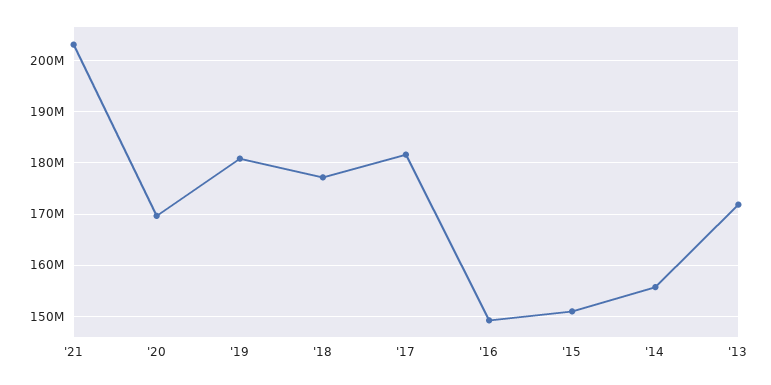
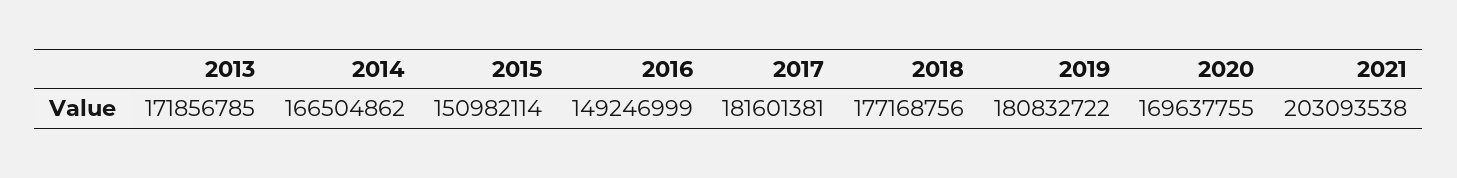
'14: 156000000 -> 166504862

